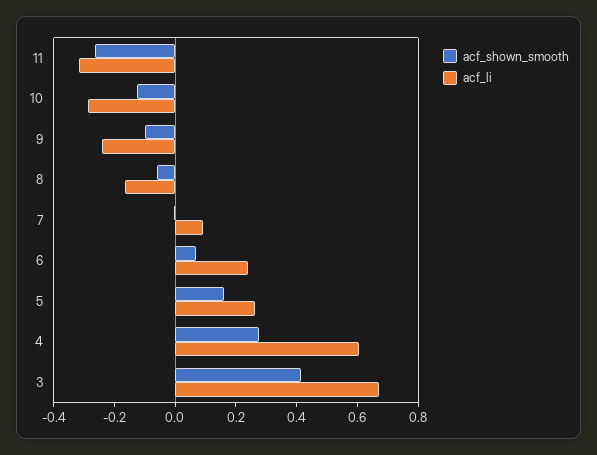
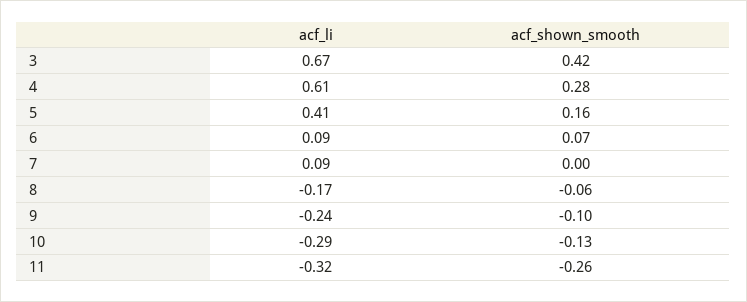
acf_li, 6: 0.25 -> 0.09
acf_li, 5: 0.25 -> 0.41

